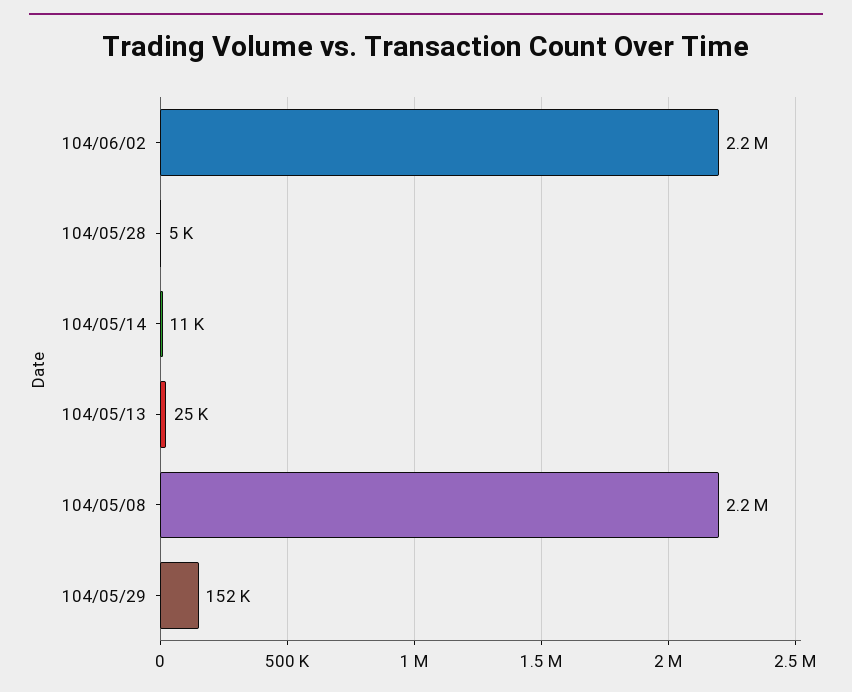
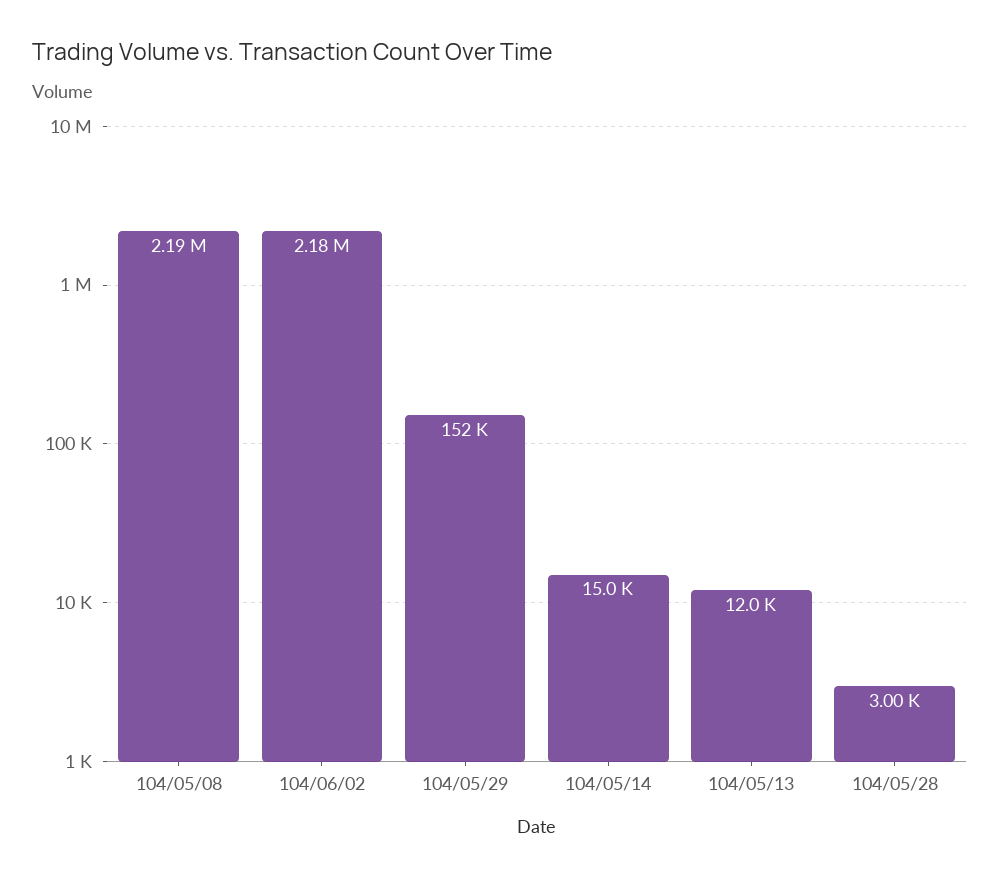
104/05/28: 5000 -> 3000
104/05/14: 11000 -> 15000
104/05/13: 25000 -> 12000

